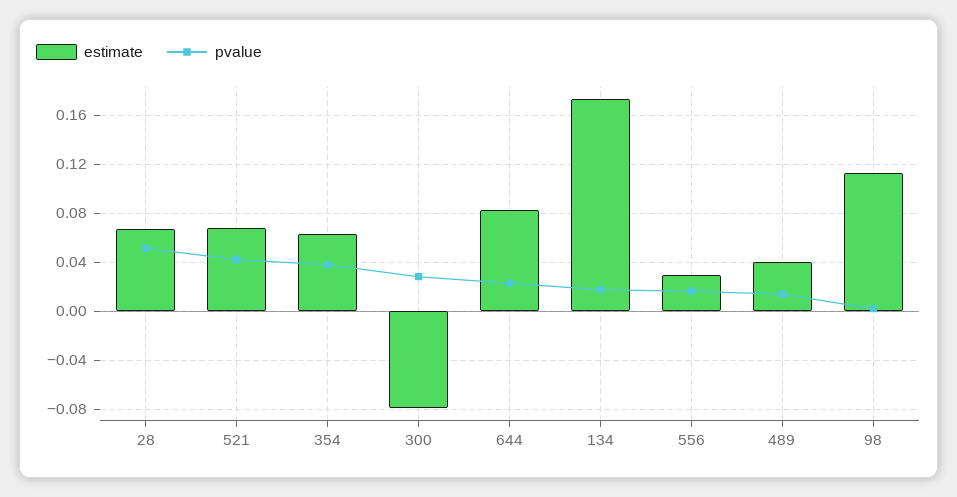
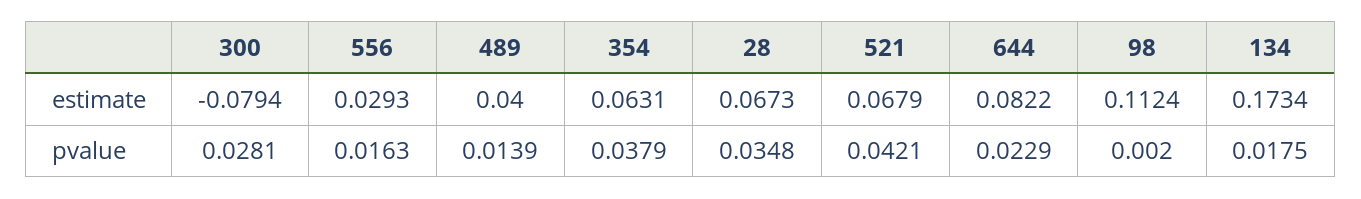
pvalue, 28: 0.05 -> 0.0348

